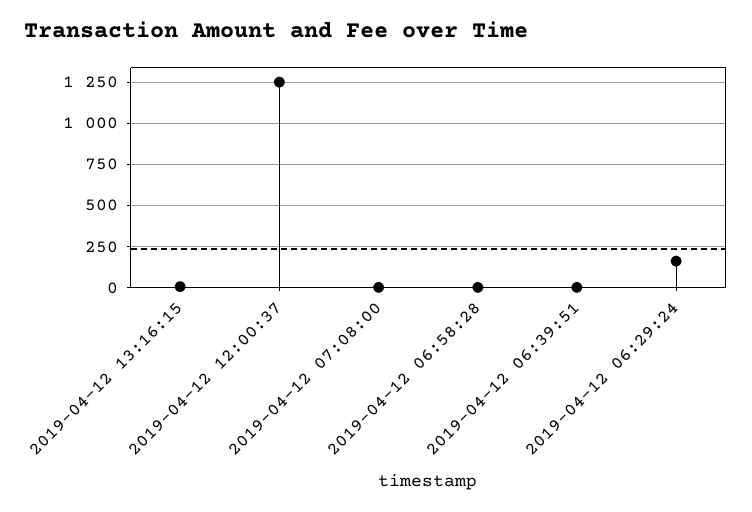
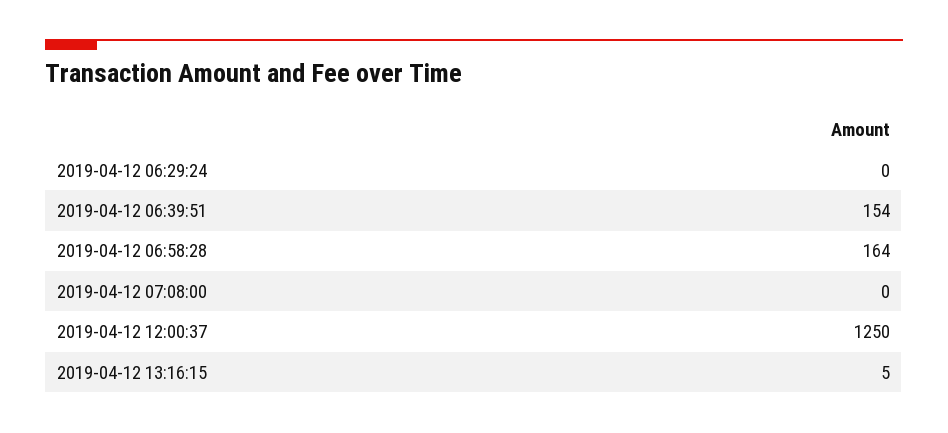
2019-04-12 06:58:28: 0 -> 164
2019-04-12 06:39:51: 0 -> 154
2019-04-12 06:29:24: 150 -> 0

